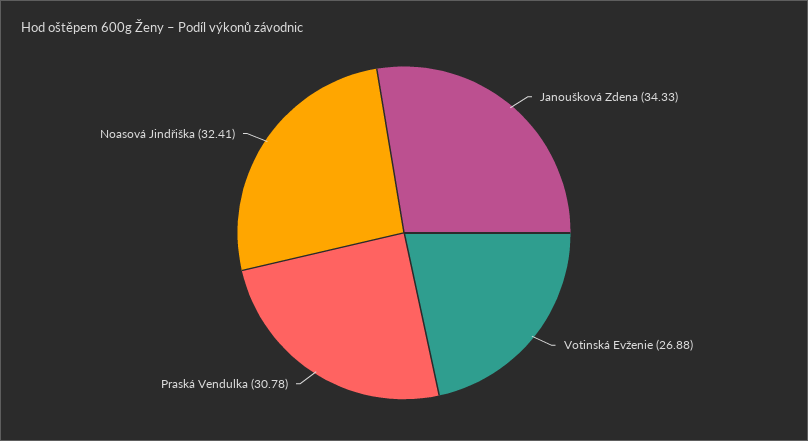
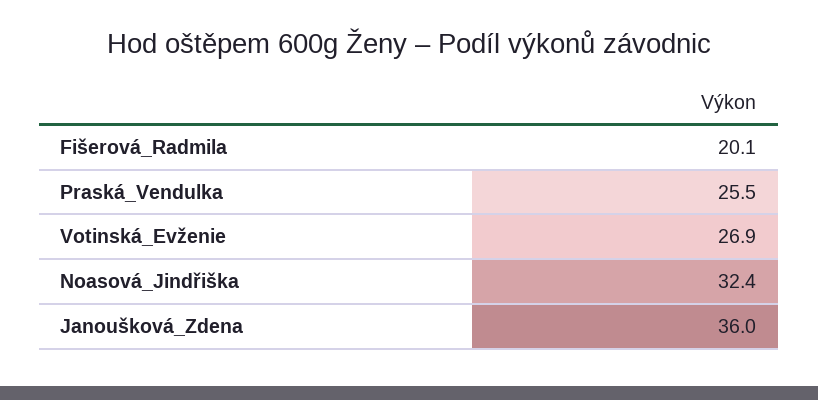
Janoušková Zdena: 34.33 -> 36
Praská Vendulka: 30.78 -> 25.5
Fišerová_Radmila: none -> 20.1

